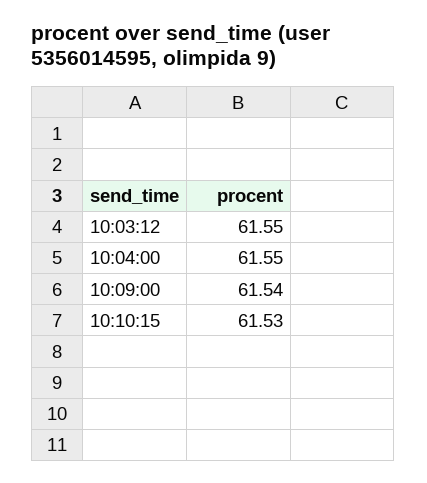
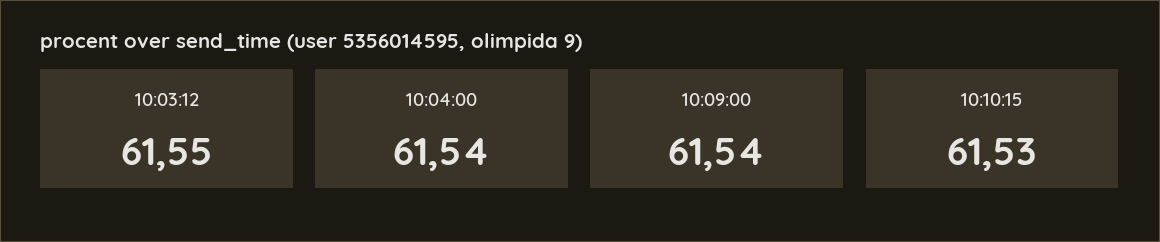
10:04:00: 61.55 -> 61.54

